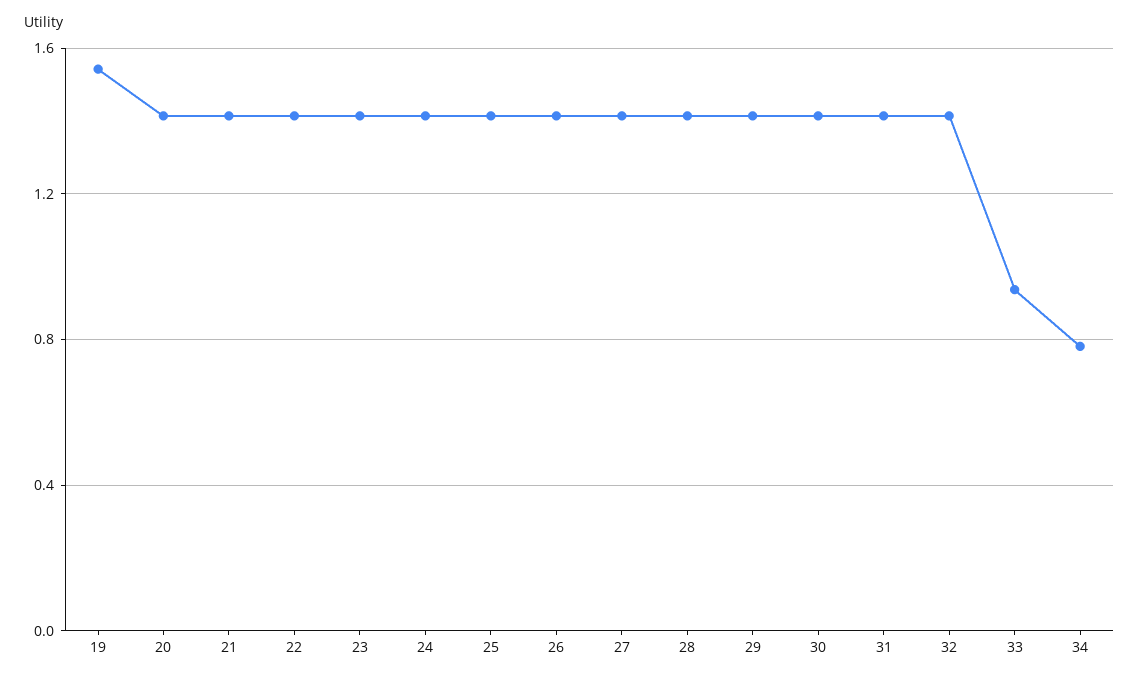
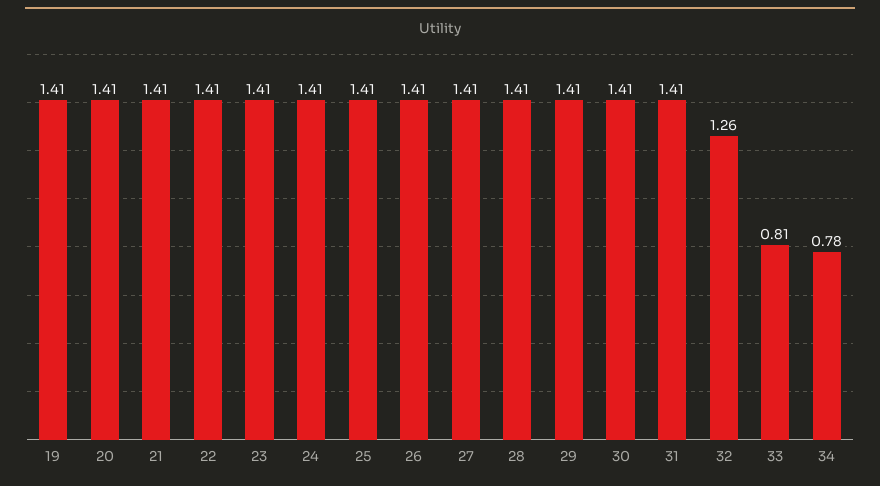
19: 1.55 -> 1.41
32: 1.4 -> 1.26
33: 0.95 -> 0.81

